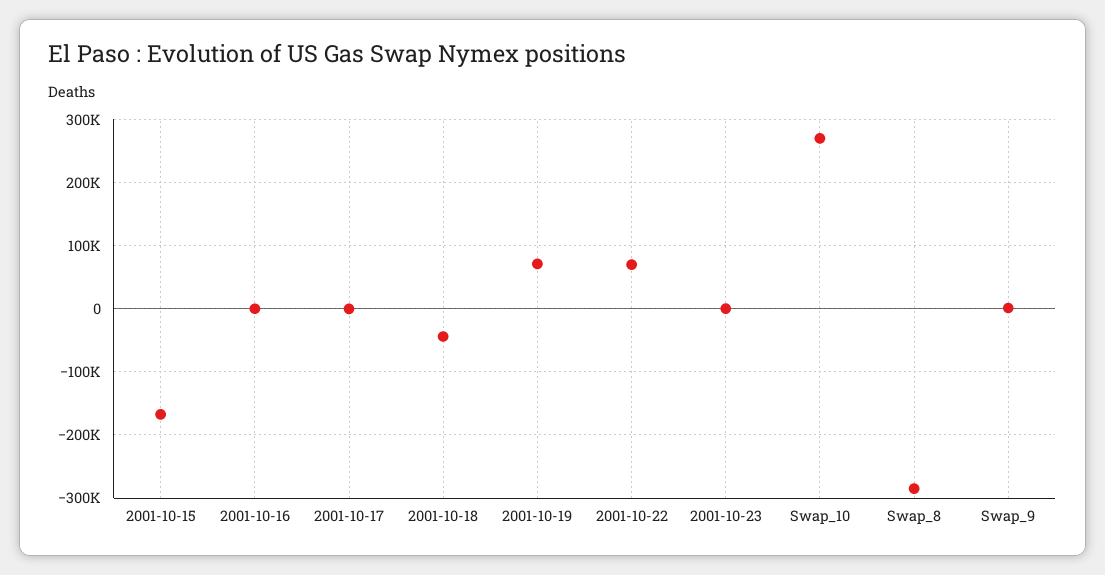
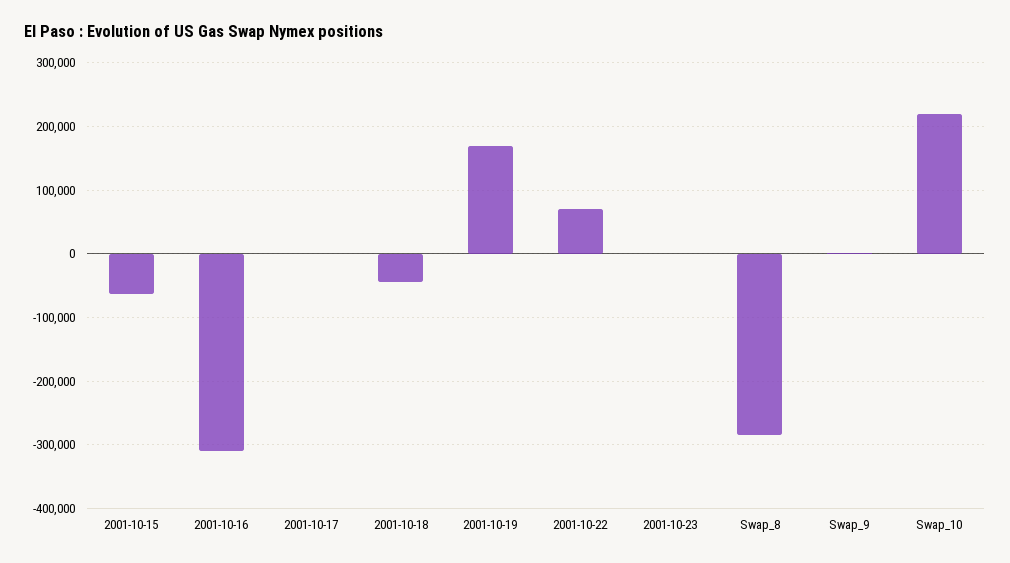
2001-10-15: -170000 -> -60000
2001-10-16: 0 -> -310000
2001-10-19: 70000 -> 170000
Swap_10: 270000 -> 220000

